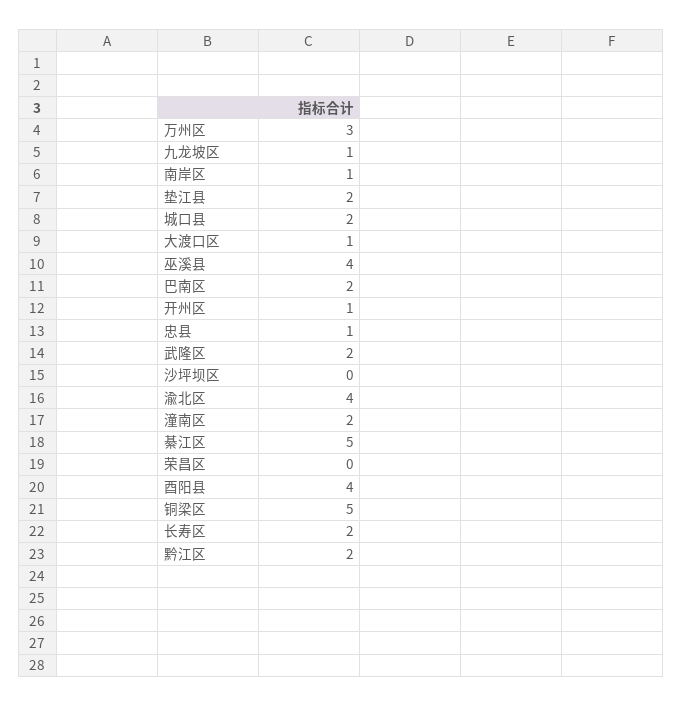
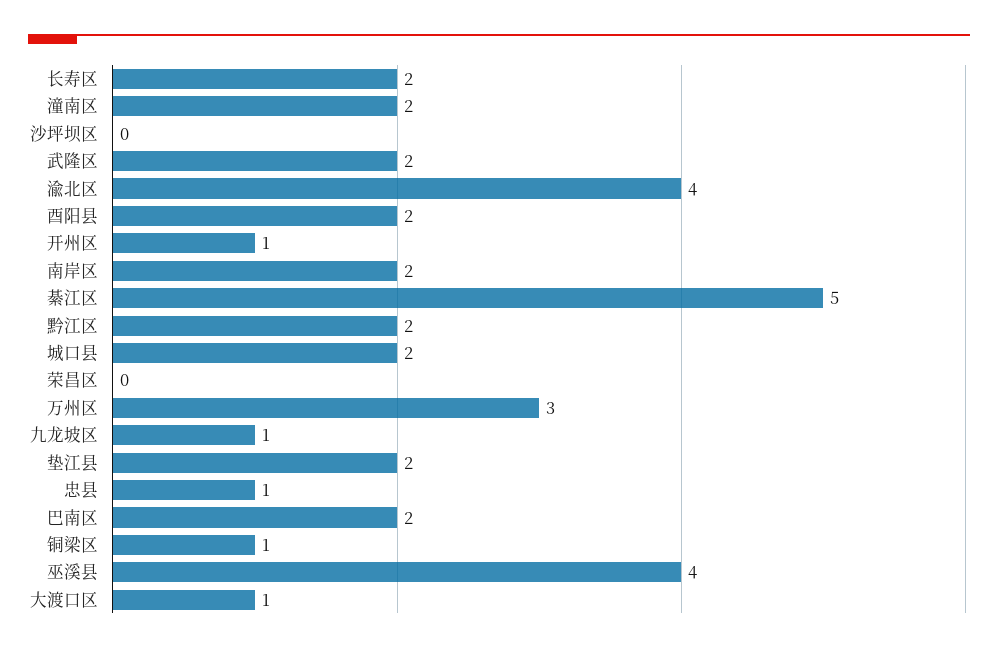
南岸区: 1 -> 2
酉阳县: 4 -> 2
铜梁区: 5 -> 1

